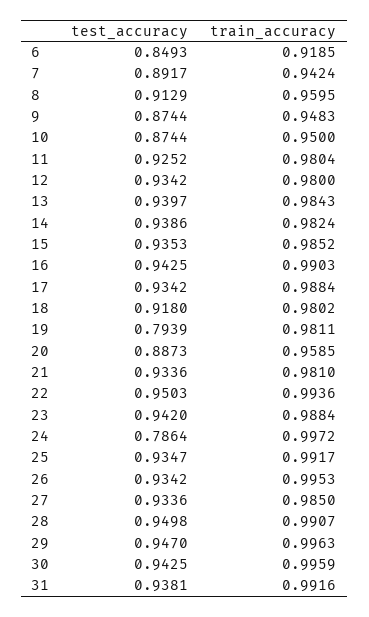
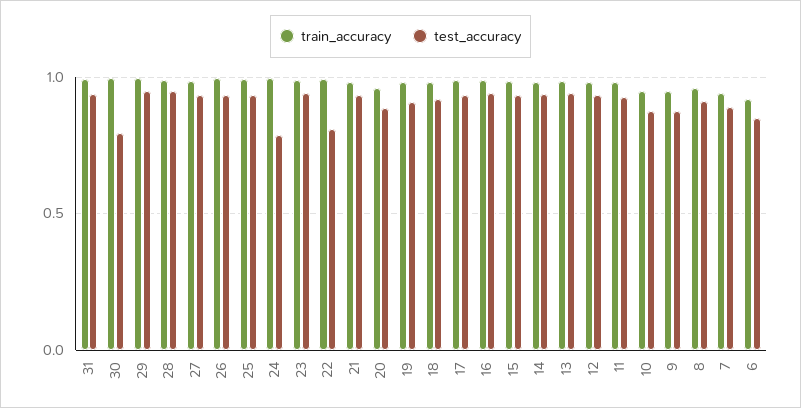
test_accuracy, 19: 0.7939 -> 0.9
test_accuracy, 22: 0.9503 -> 0.8
test_accuracy, 30: 0.9425 -> 0.8

